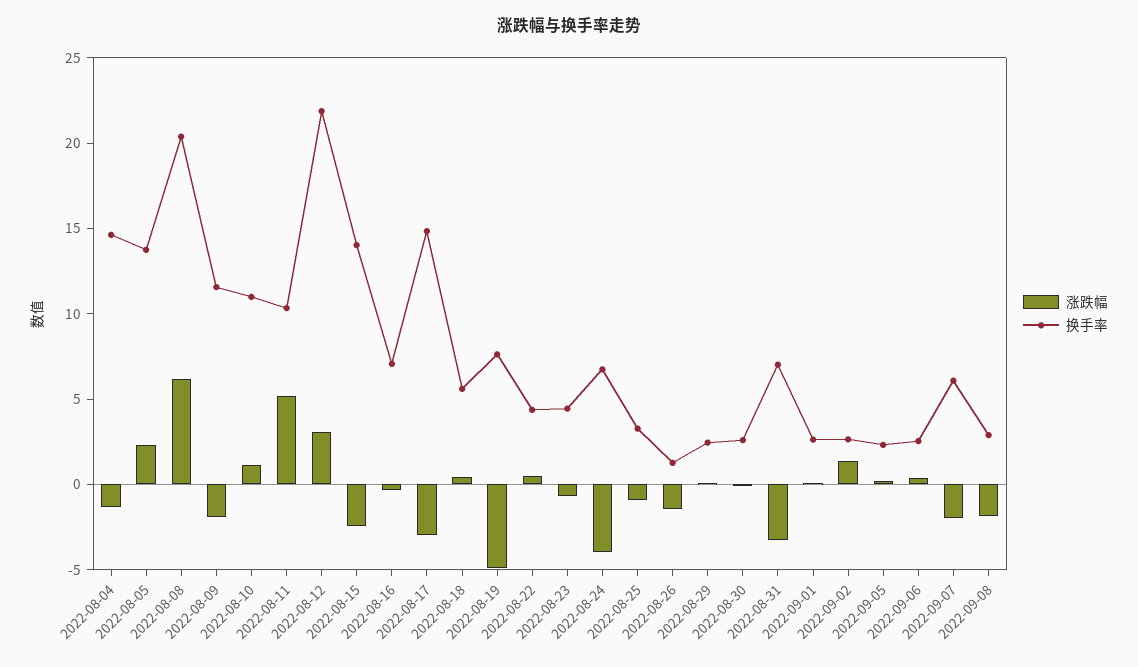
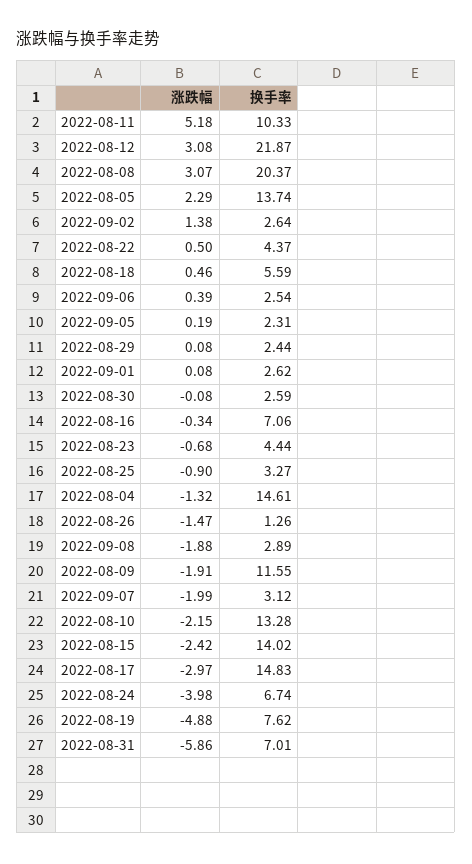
涨跌幅, 2022-08-08: 6 -> 3.07
涨跌幅, 2022-08-10: 1 -> -2.15
换手率, 2022-08-10: 11 -> 13.28
涨跌幅, 2022-08-31: -3 -> -5.86
换手率, 2022-09-07: 6 -> 3.12

